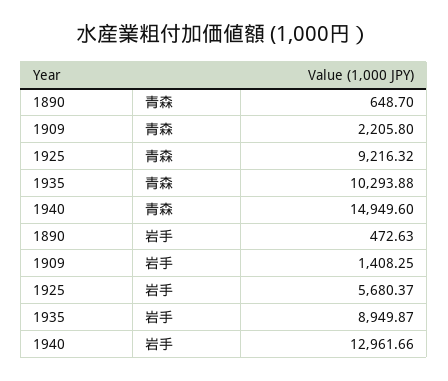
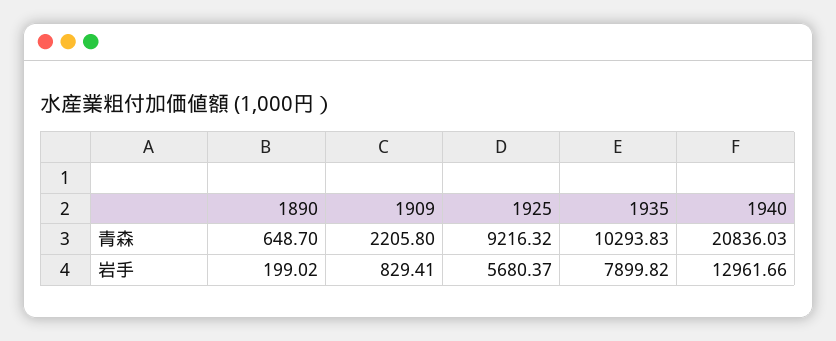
1935, 青森: 10293.88 -> 10293.83
1940, 青森: 14949.6 -> 20836.03
1890, 岩手: 472.63 -> 199.02
1909, 岩手: 1408.25 -> 829.41
1935, 岩手: 8949.87 -> 7899.82

